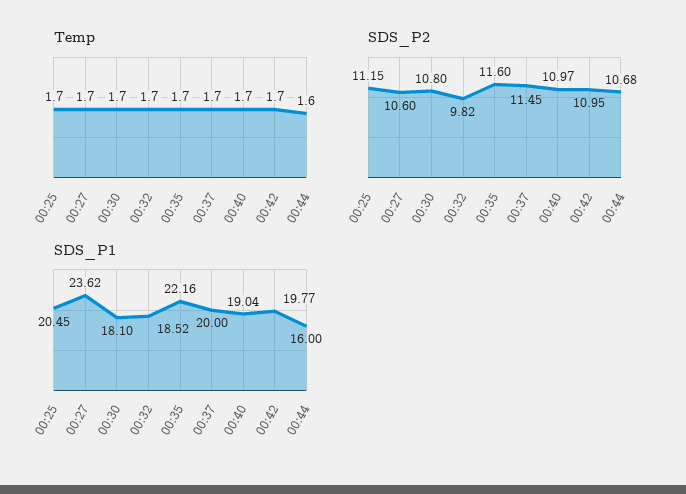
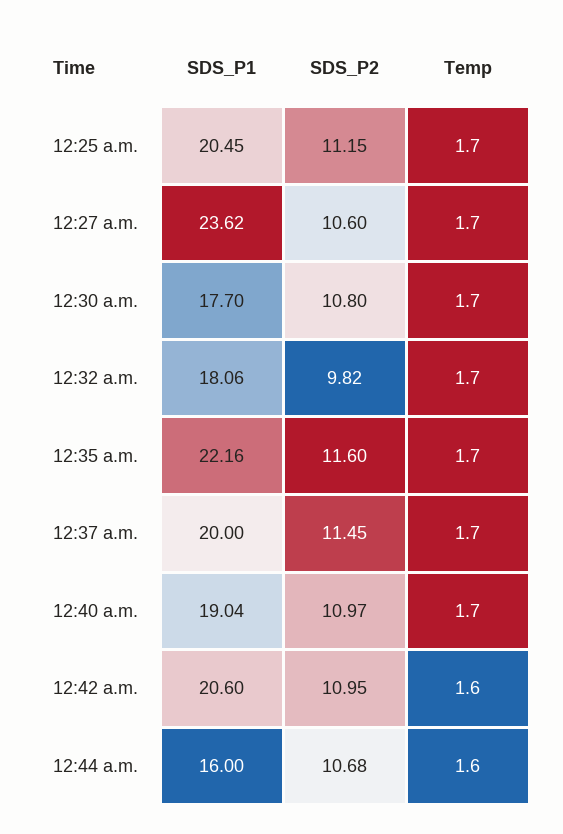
Temp, 00:42: 1.7 -> 1.6
SDS_P1, 00:30: 18.1 -> 17.7
SDS_P1, 00:32: 18.52 -> 18.06
SDS_P1, 00:42: 19.77 -> 20.6

